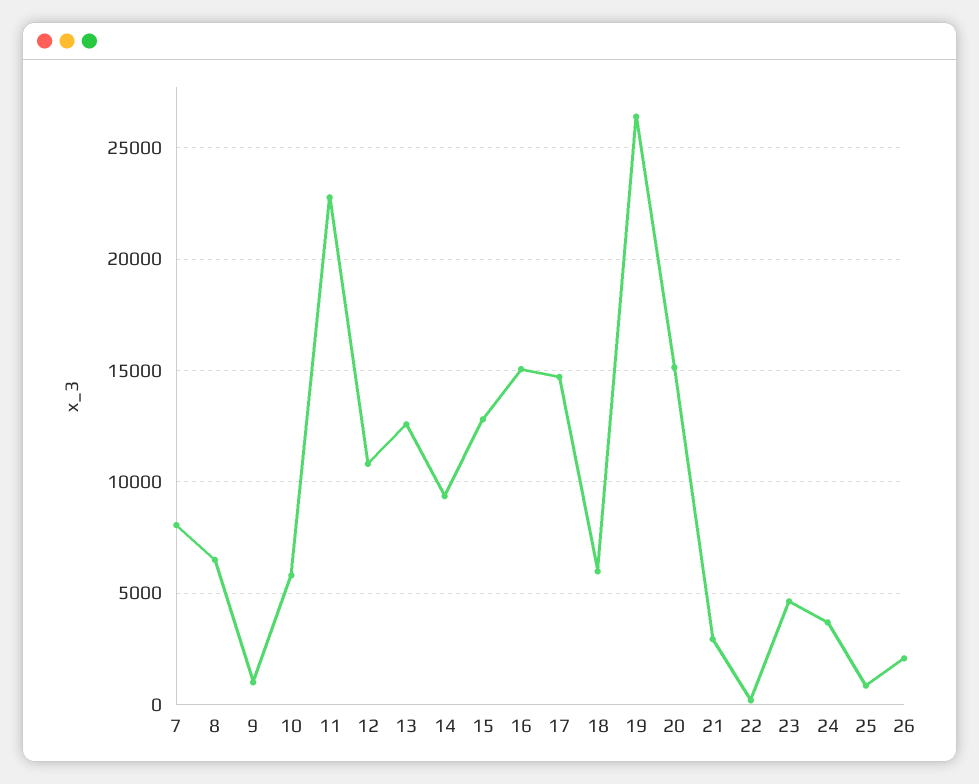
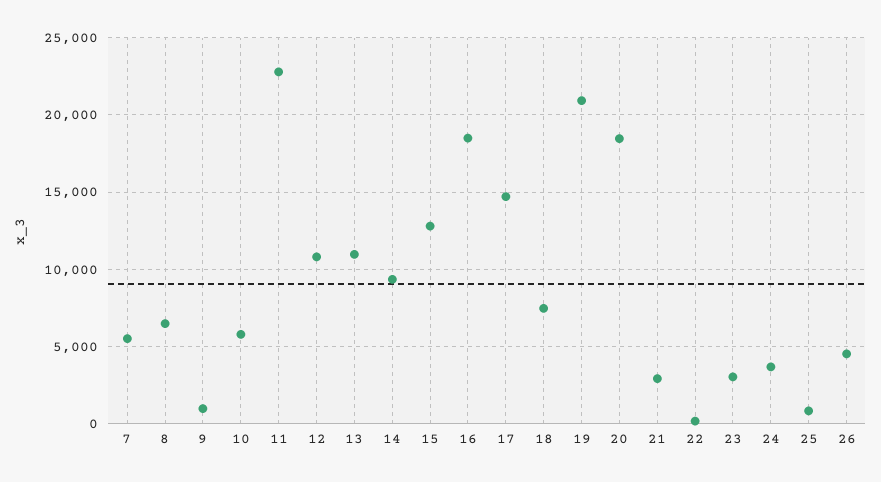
7: 8000 -> 5500
13: 12500 -> 11000
16: 15000 -> 18500
18: 6000 -> 7500
19: 26500 -> 21000
20: 15000 -> 18500
23: 4500 -> 3000
26: 2000 -> 4500

